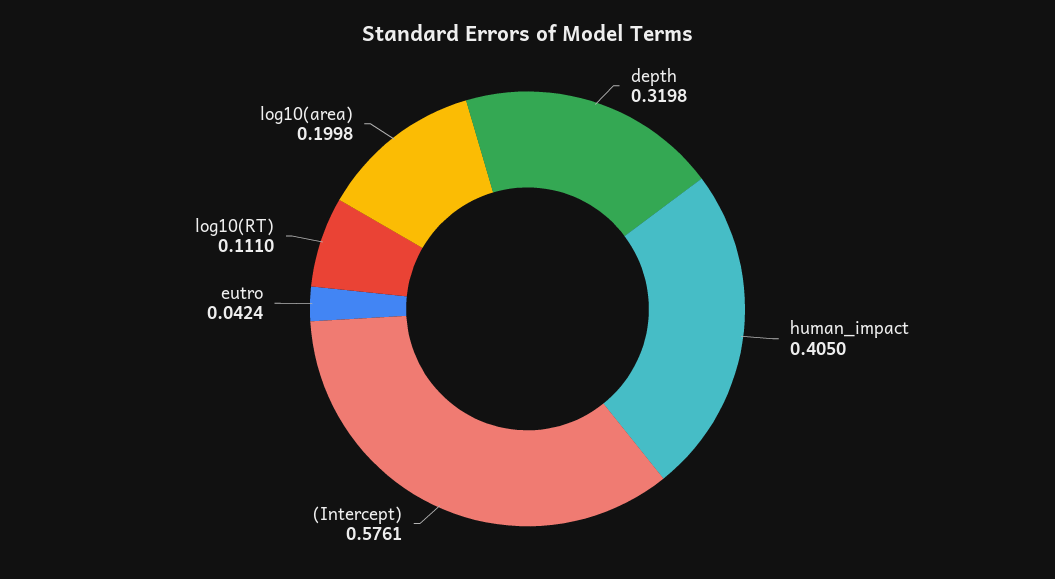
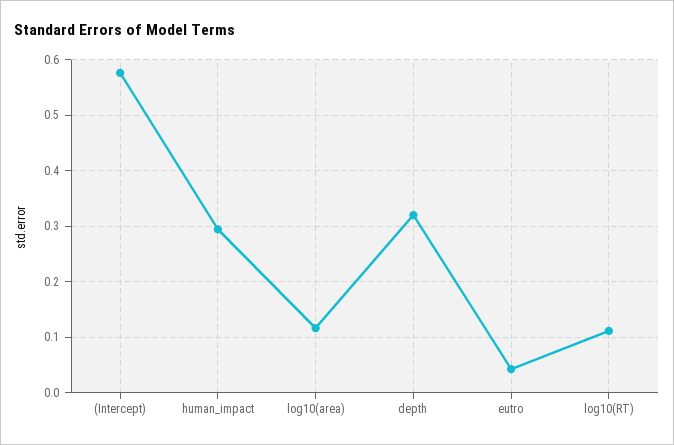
human_impact: 0.405 -> 0.3
log10(area): 0.1998 -> 0.12

